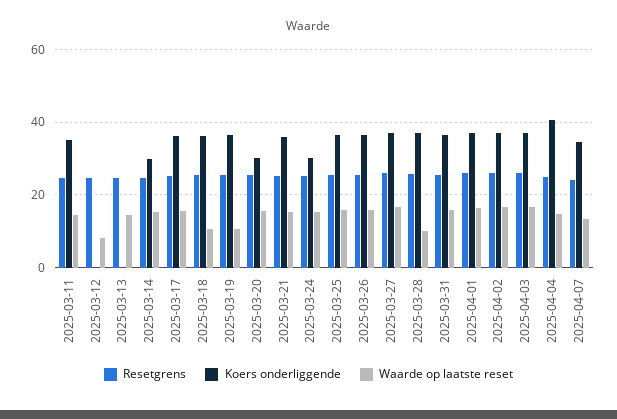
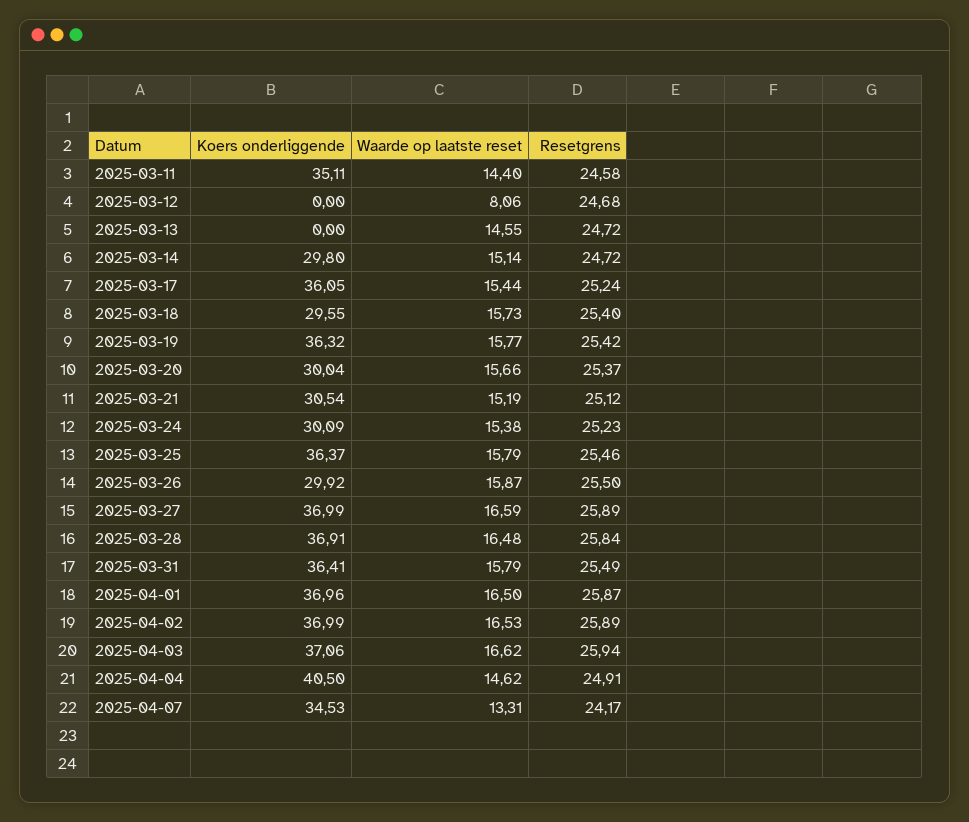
Koers onderliggende, 2025-03-18: 36 -> 29.55
Waarde op laatste reset, 2025-03-18: 10 -> 15.73
Waarde op laatste reset, 2025-03-19: 10 -> 15.77
Koers onderliggende, 2025-03-21: 36 -> 30.54
Koers onderliggende, 2025-03-26: 36 -> 29.92
Waarde op laatste reset, 2025-03-28: 10 -> 16.48

